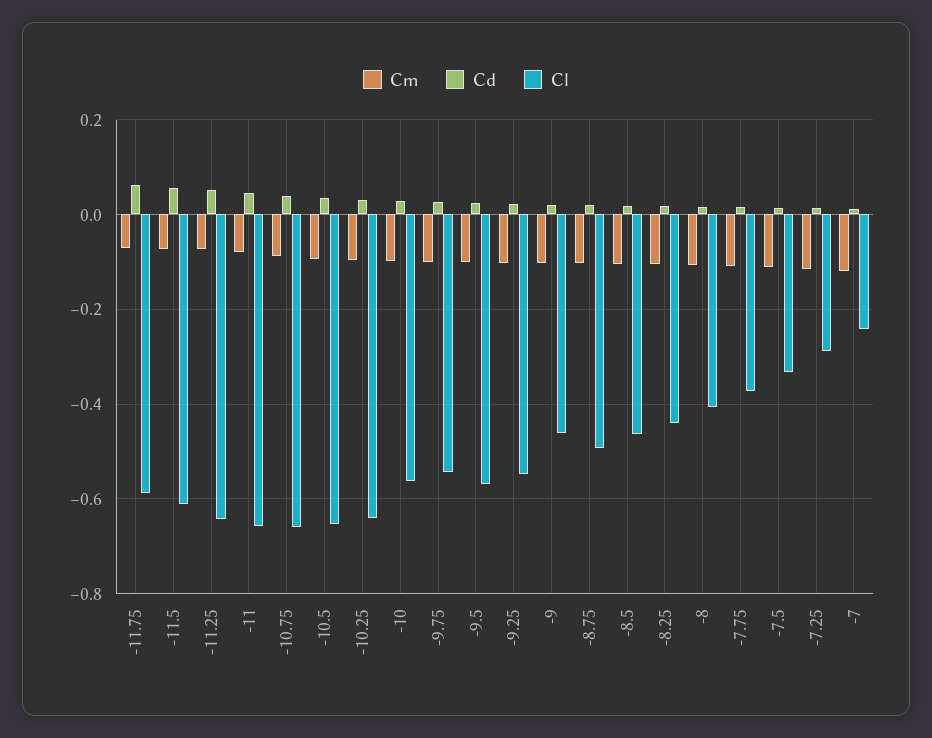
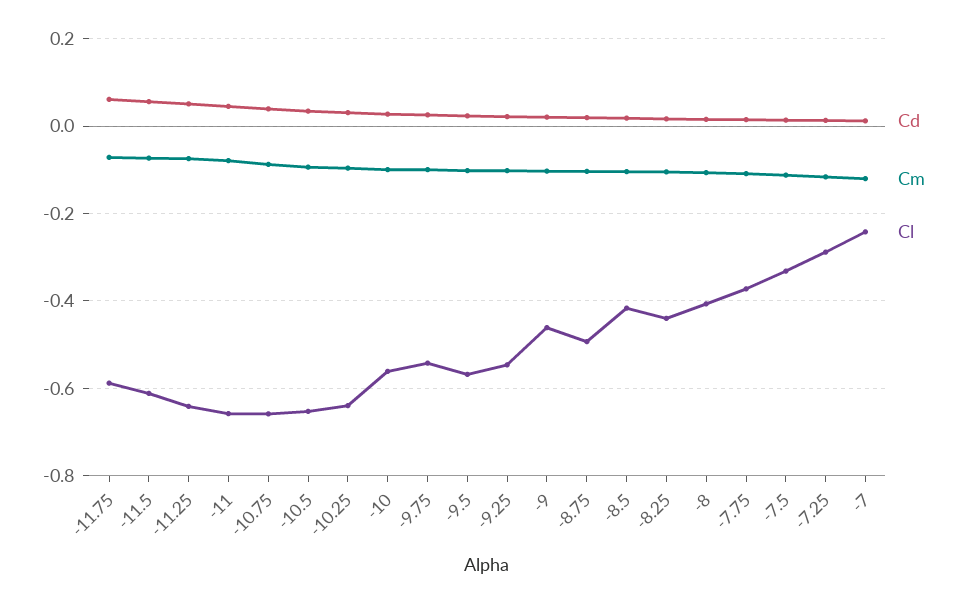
Cl, -8.5: -0.46 -> -0.42

